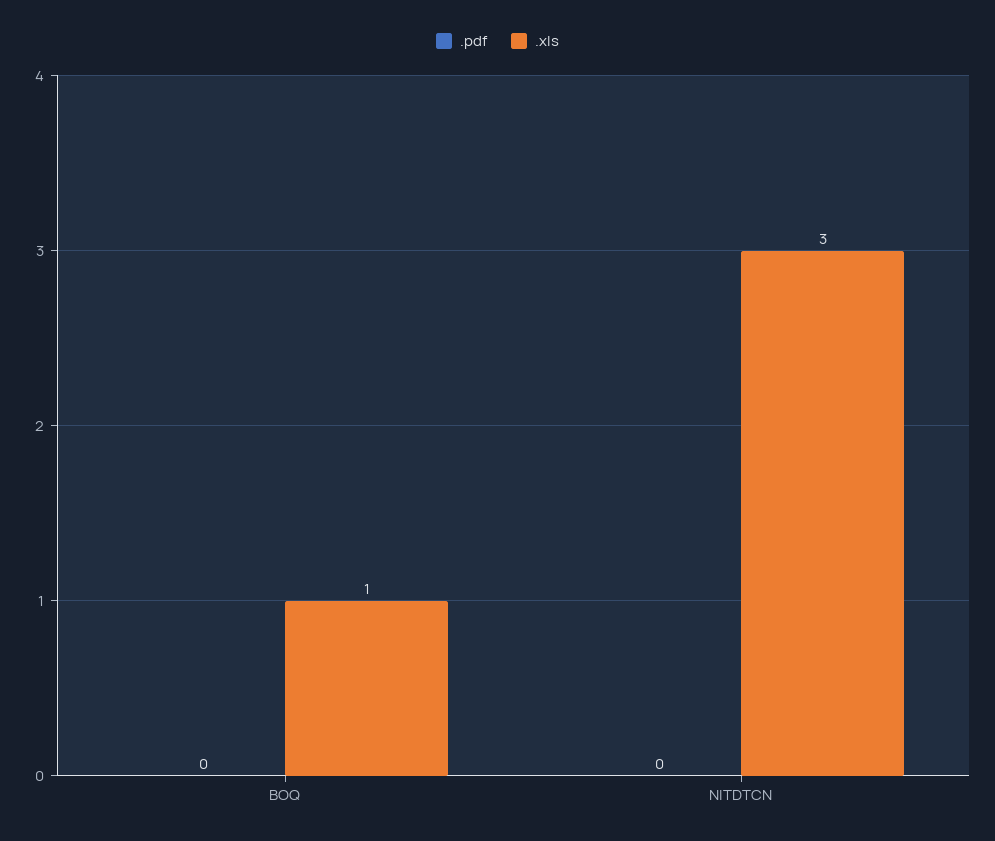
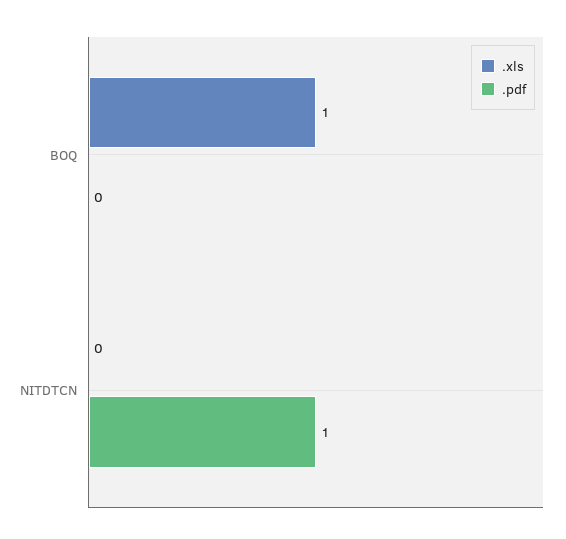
.pdf, NITDTCN: 0 -> 1
.xls, NITDTCN: 3 -> 0

